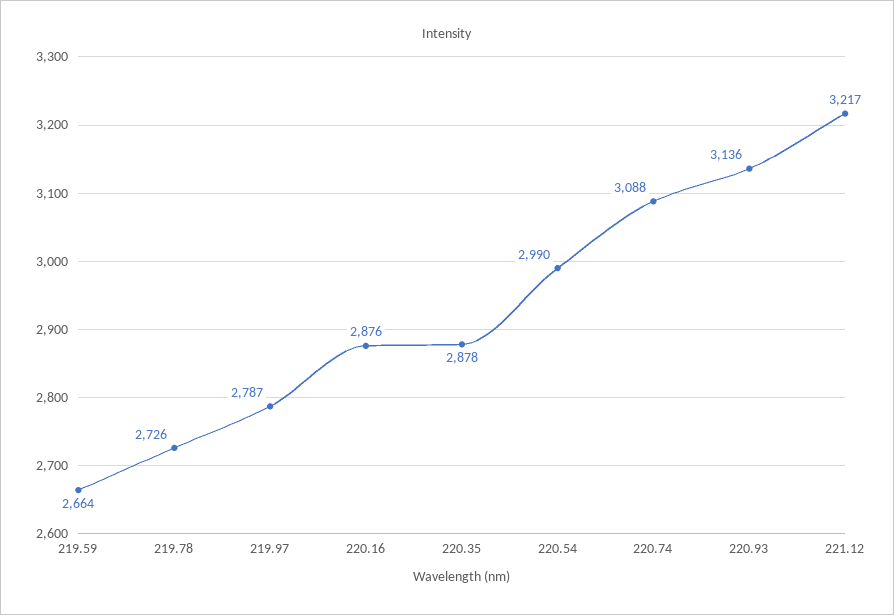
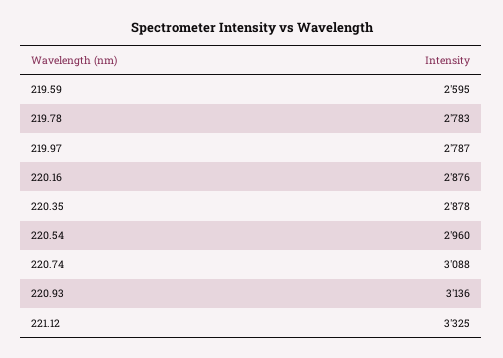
219.59: 2664 -> 2595
219.78: 2726 -> 2783
220.54: 2990 -> 2960
221.12: 3217 -> 3325

